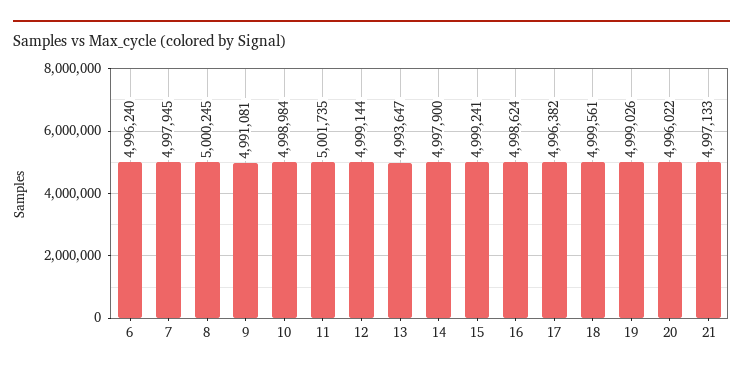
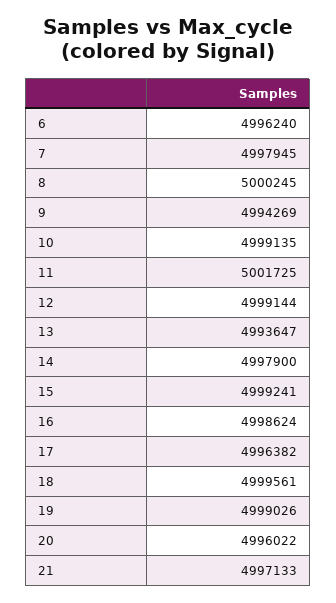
9: 4991081 -> 4994269
10: 4998984 -> 4999135
11: 5001735 -> 5001725

